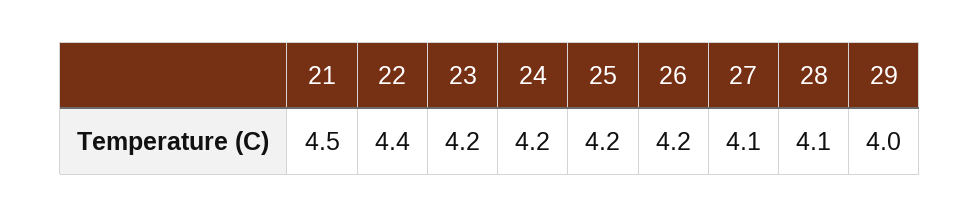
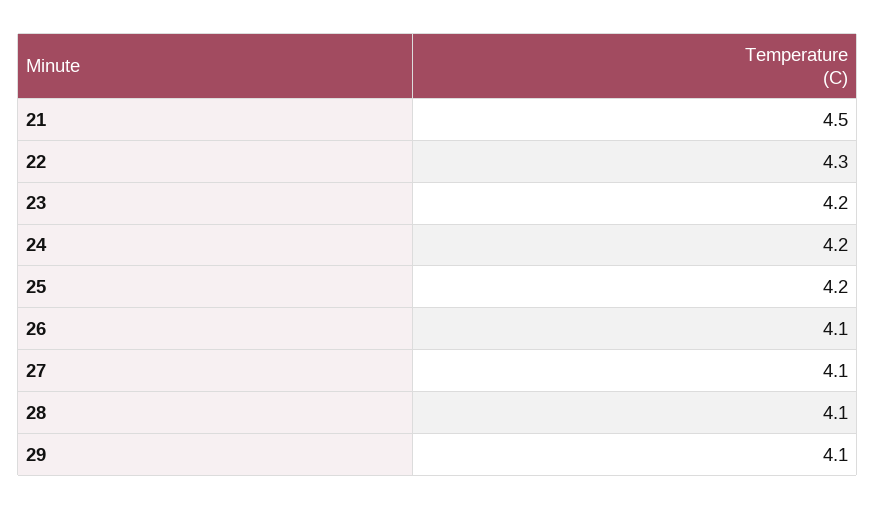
22: 4.4 -> 4.3
26: 4.2 -> 4.1
29: 4 -> 4.1

